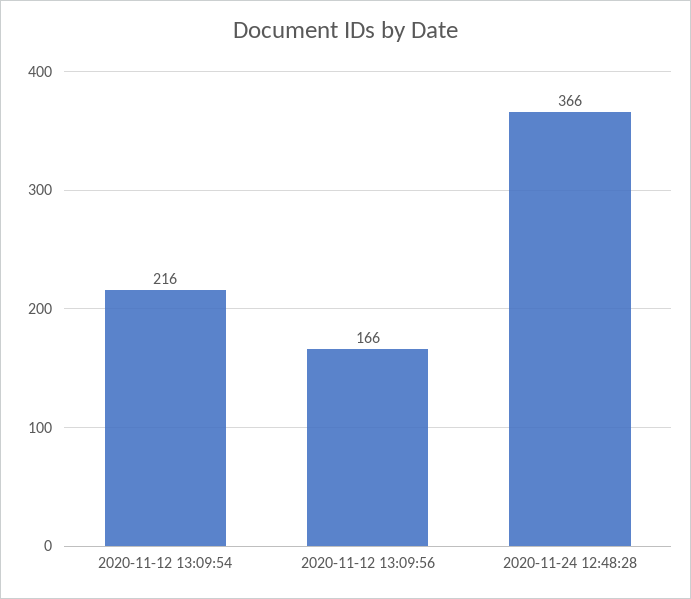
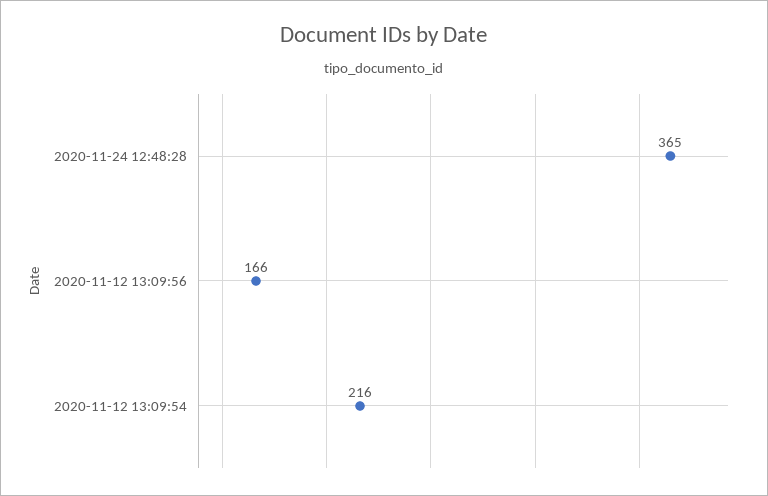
2020-11-24 12:48:28: 366 -> 365

